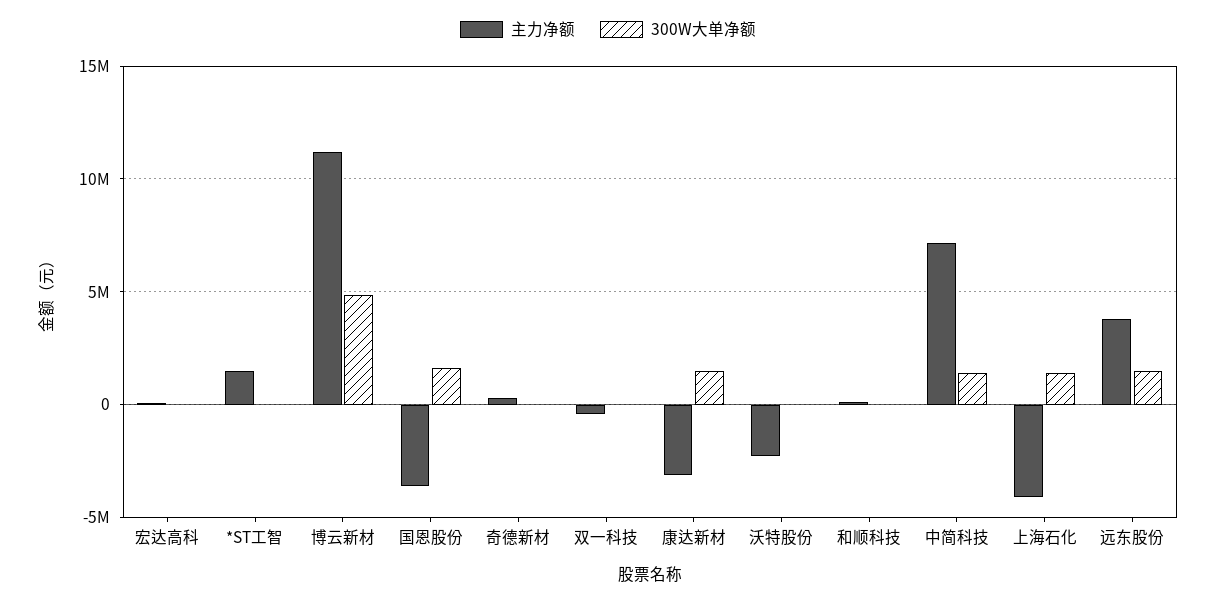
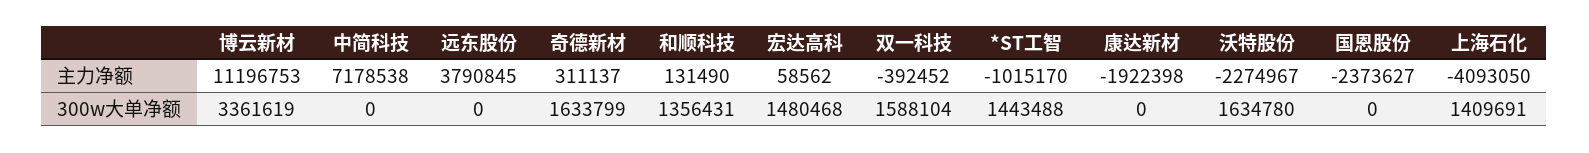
300W大单净额, 宏达高科: 0 -> 1480468
主力净额, *ST工智: 1500000 -> -1015170
300W大单净额, *ST工智: 0 -> 1443488
300W大单净额, 博云新材: 5000000 -> 3361619
主力净额, 国恩股份: -3500000 -> -2373627
300W大单净额, 国恩股份: 1500000 -> 0
300W大单净额, 奇德新材: 0 -> 1633799
300W大单净额, 双一科技: 0 -> 1588104
主力净额, 康达新材: -3000000 -> -1922398
300W大单净额, 康达新材: 1500000 -> 0
300W大单净额, 沃特股份: 0 -> 1634780
300W大单净额, 和顺科技: 0 -> 1356431
300W大单净额, 中简科技: 1500000 -> 0
300W大单净额, 远东股份: 1500000 -> 0

